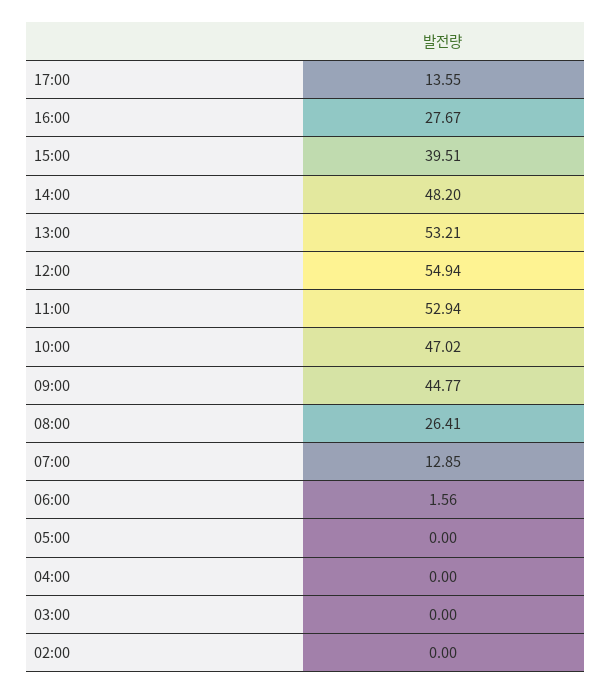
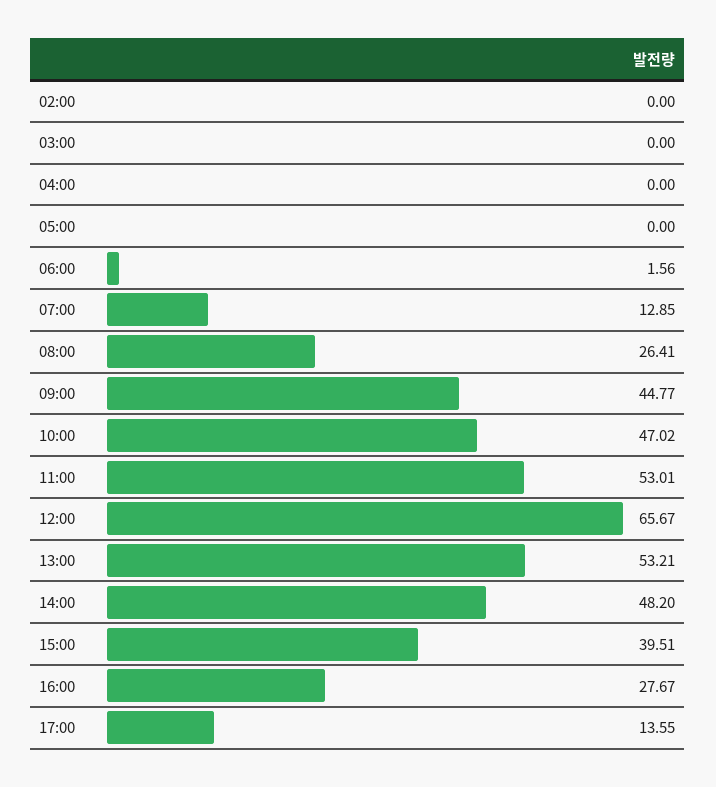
12:00: 54.94 -> 65.67
11:00: 52.94 -> 53.01

